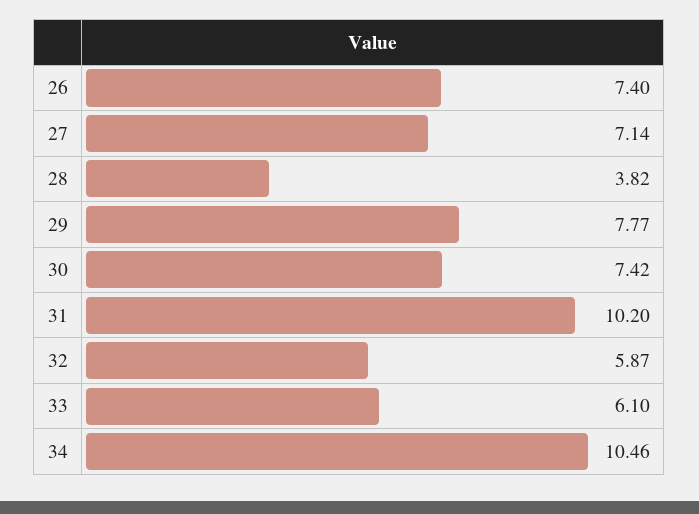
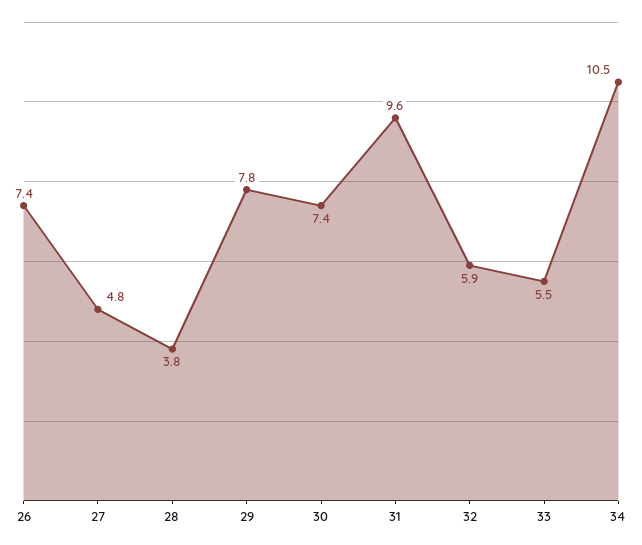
27: 7.14 -> 4.8
31: 10.2 -> 9.6
33: 6.1 -> 5.5

